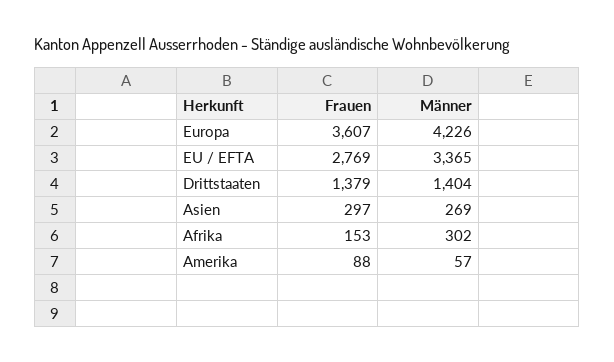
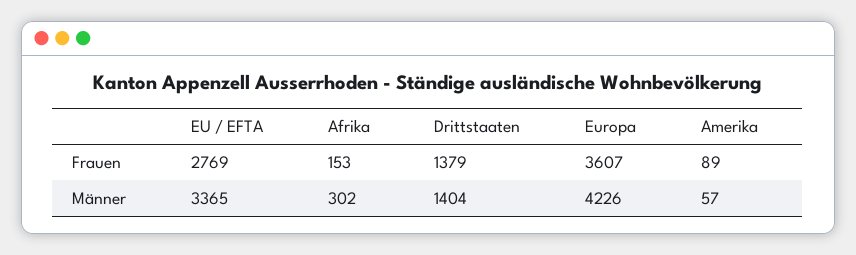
Frauen, Asien: 297 -> none
Männer, Asien: 269 -> none
Frauen, Amerika: 88 -> 89

